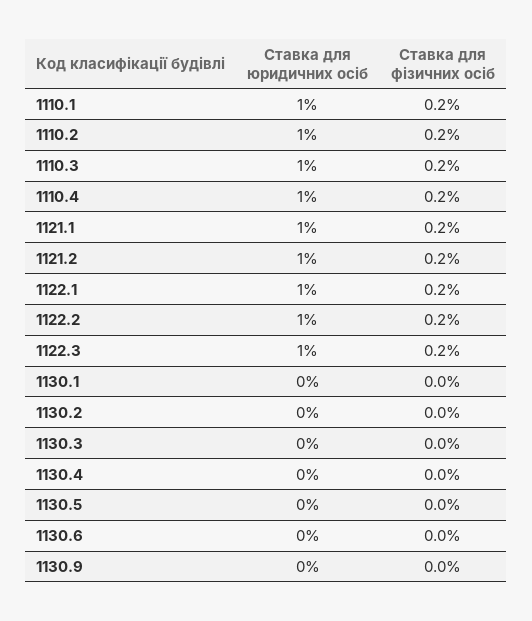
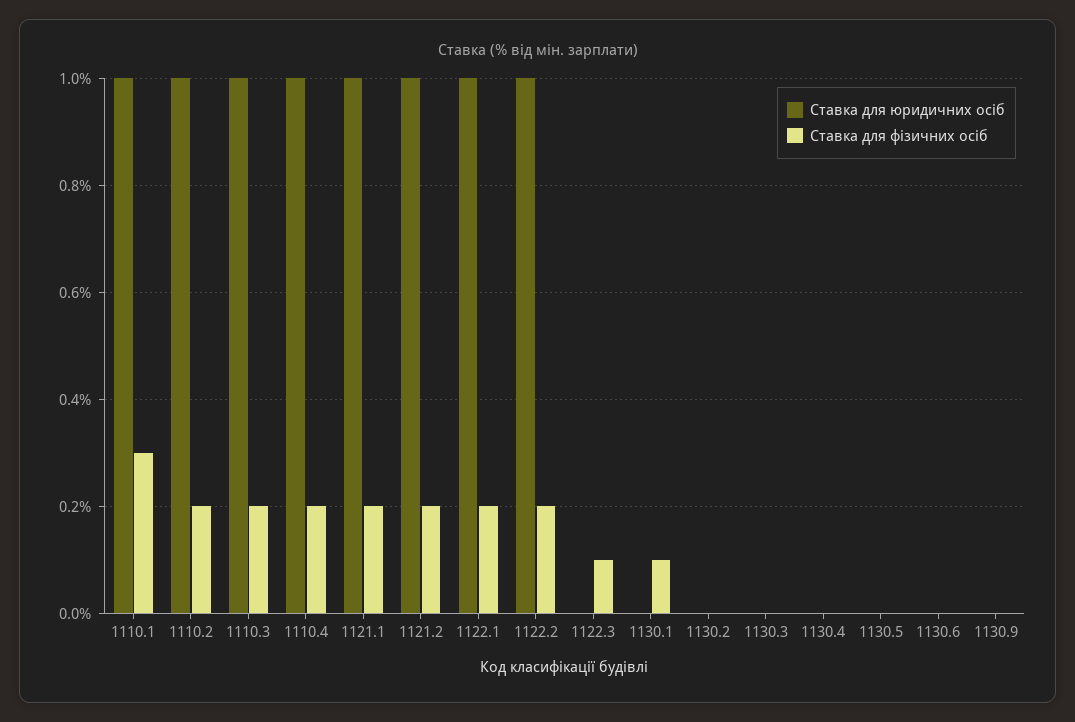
Ставка для фізичних осіб, 1110.1: 0.2 -> 0.3
Ставка для юридичних осіб, 1122.3: 1 -> 0
Ставка для фізичних осіб, 1122.3: 0.2 -> 0.1
Ставка для фізичних осіб, 1130.1: 0 -> 0.1

